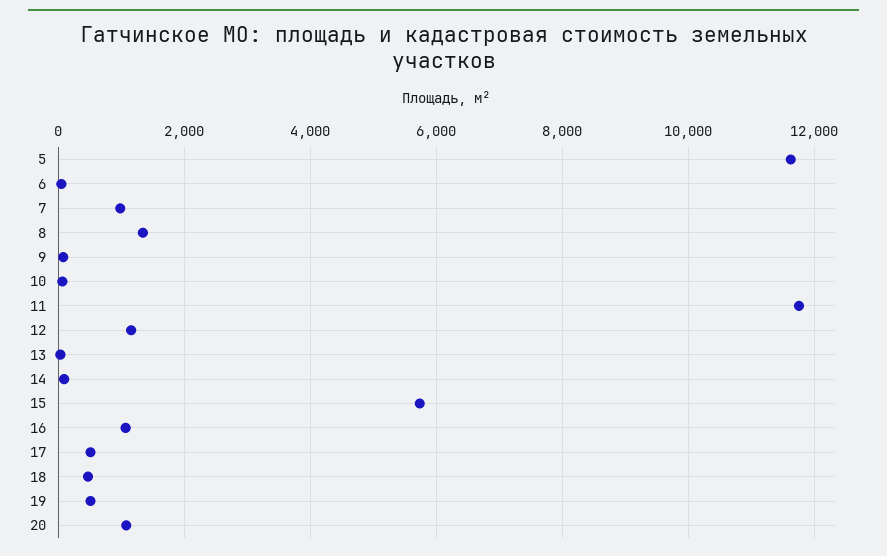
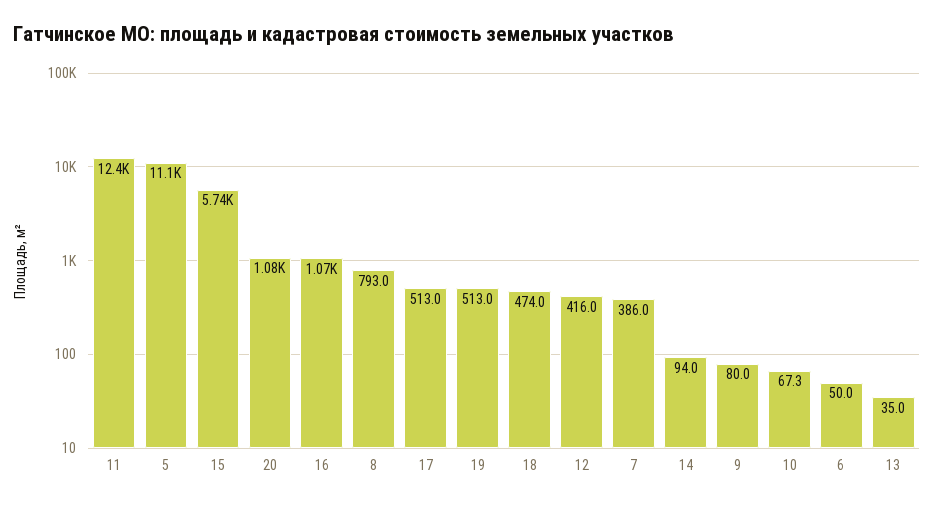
5: 11600 -> 11100
7: 1000 -> 386
8: 1400 -> 793
11: 11800 -> 12400
12: 1200 -> 416

